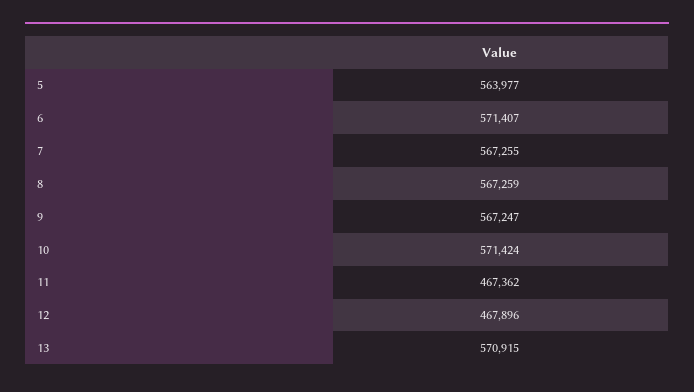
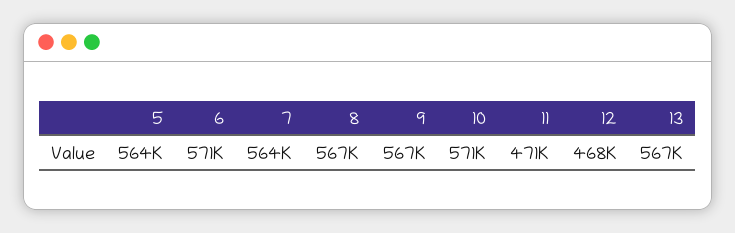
7: 567255 -> 564000
11: 467362 -> 471000
13: 570915 -> 567000

